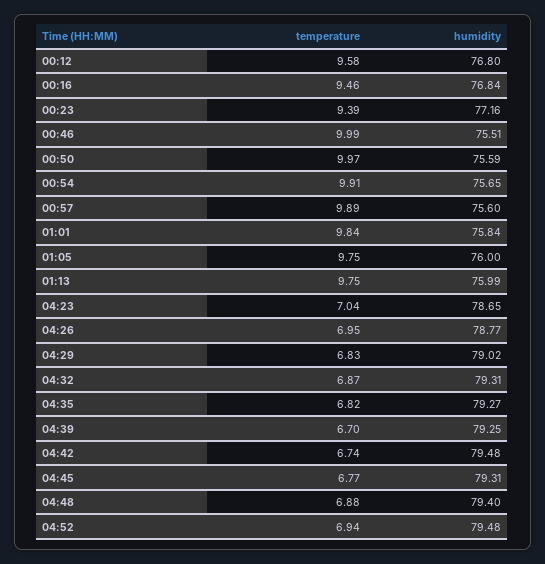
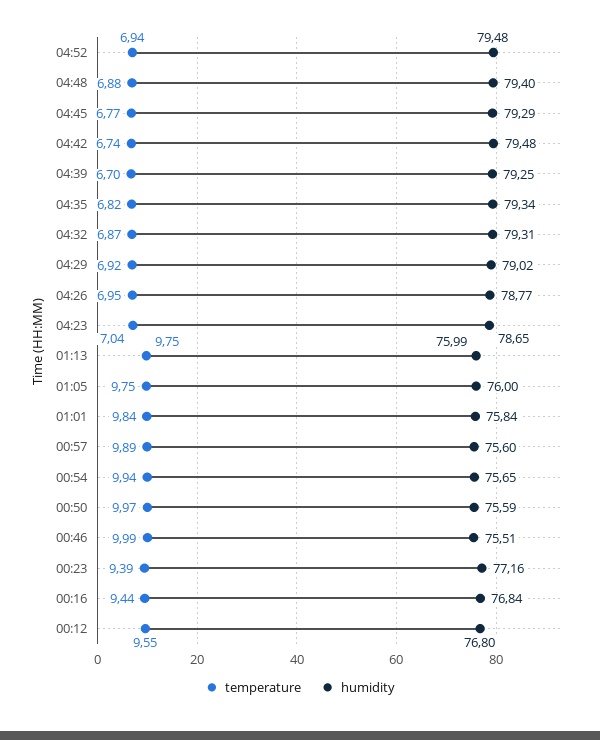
temperature, 00:12: 9.58 -> 9.55
temperature, 00:16: 9.46 -> 9.44
temperature, 00:54: 9.91 -> 9.94
temperature, 04:29: 6.83 -> 6.92
humidity, 04:35: 79.27 -> 79.34
humidity, 04:45: 79.31 -> 79.29

